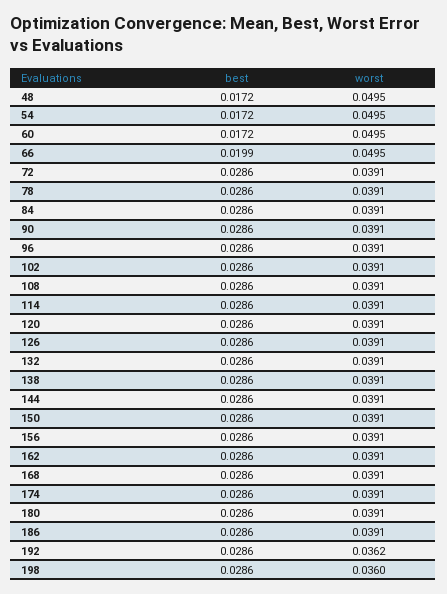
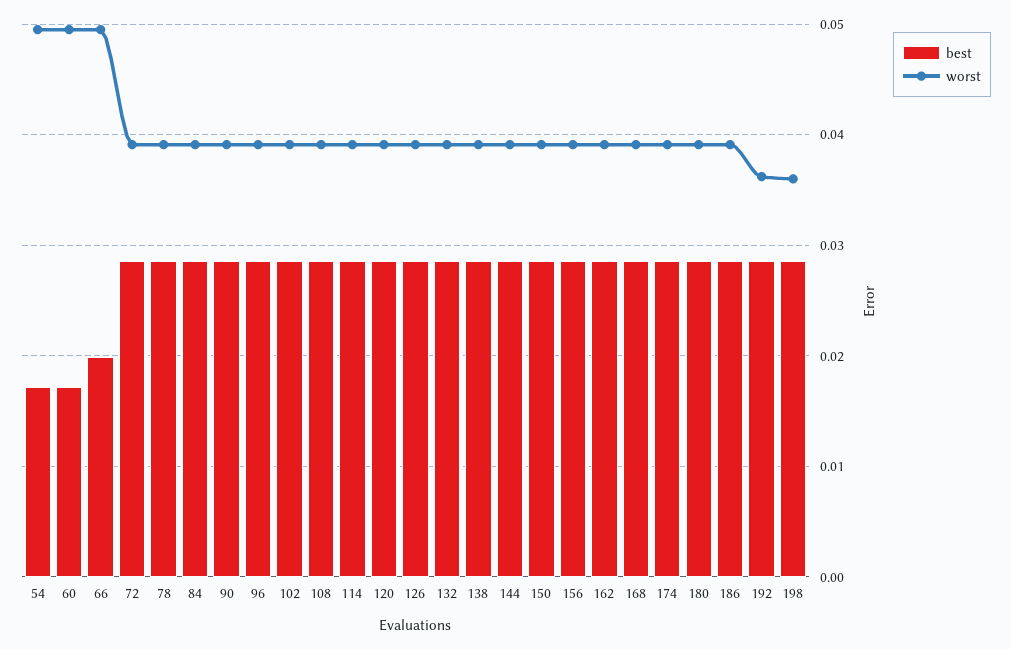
best, 48: 0.0172 -> none
worst, 48: 0.0495 -> none

